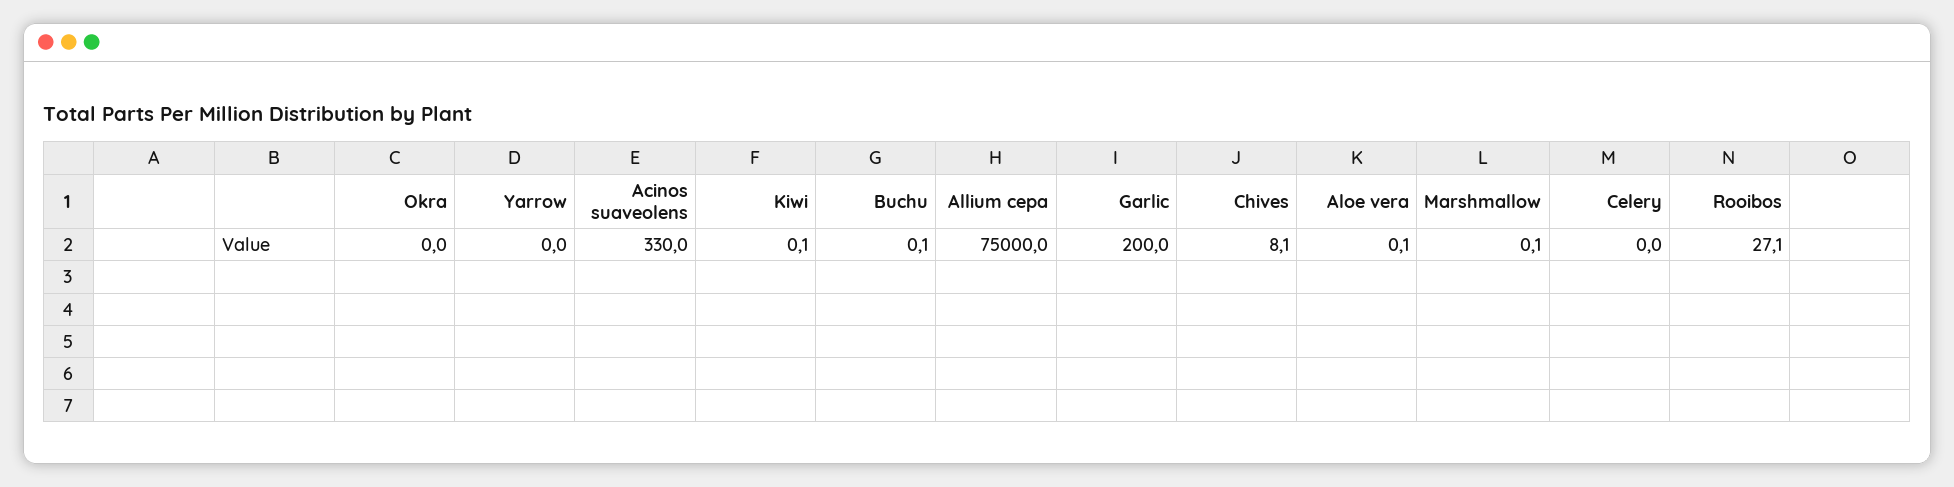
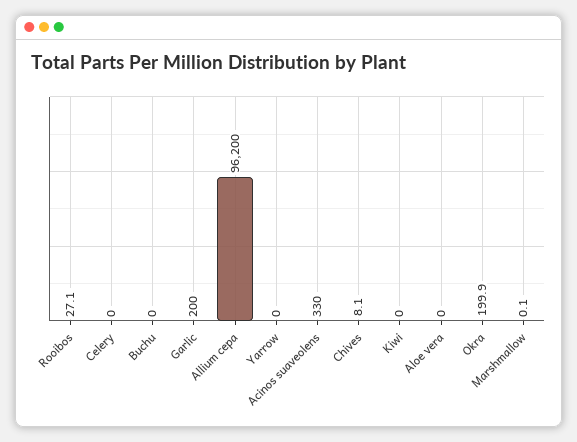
Okra: 0 -> 199.9
Kiwi: 0.1 -> 0
Buchu: 0.1 -> 0
Allium cepa: 75000 -> 96200
Aloe vera: 0.1 -> 0

